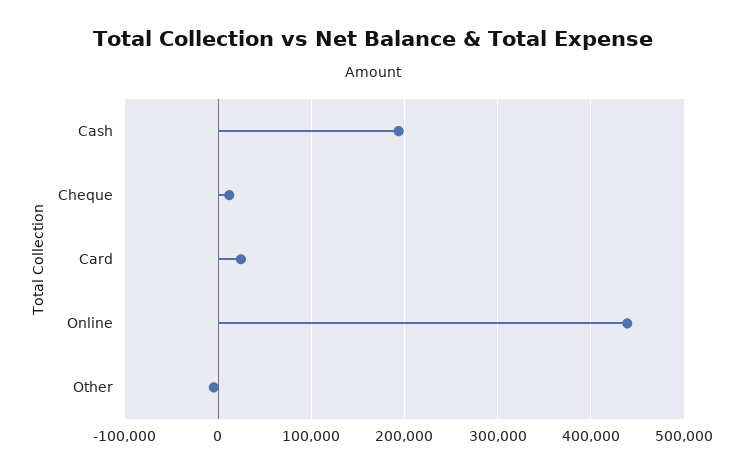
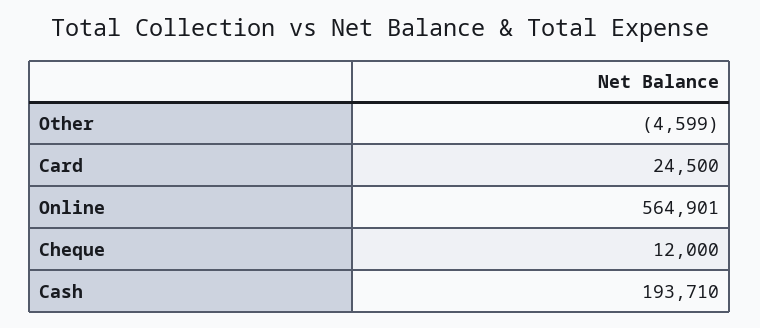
Online: 440000 -> 564901

